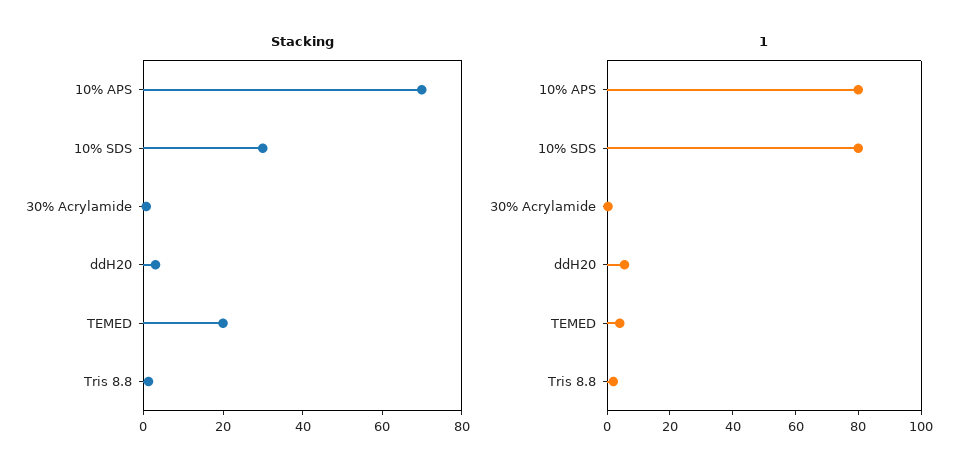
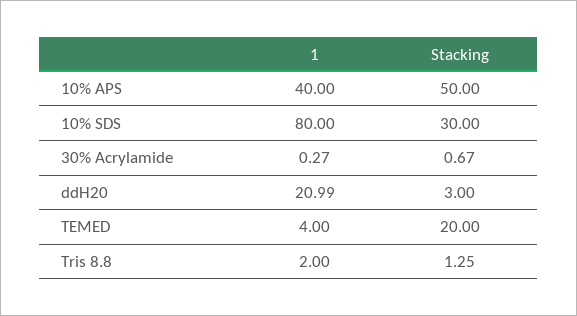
Stacking, 10% APS: 70 -> 50
1, 10% APS: 80 -> 40
1, ddH20: 5 -> 20.99

